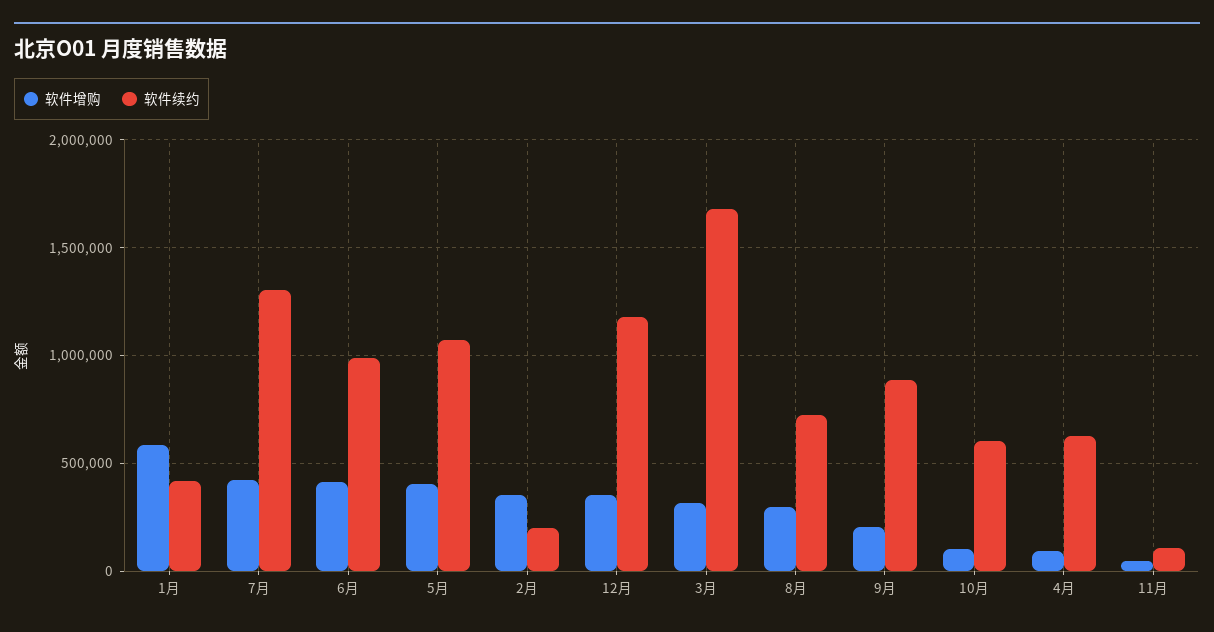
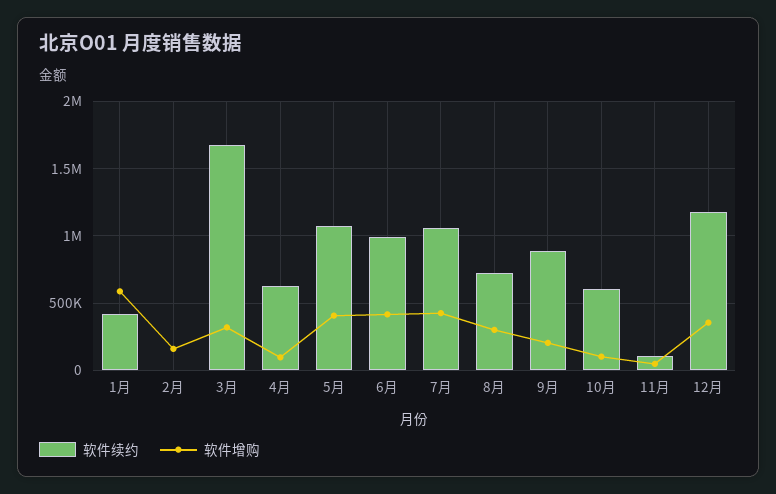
软件续约, 7月: 1300000 -> 1050000
软件增购, 2月: 350000 -> 150000
软件续约, 2月: 200000 -> 0

